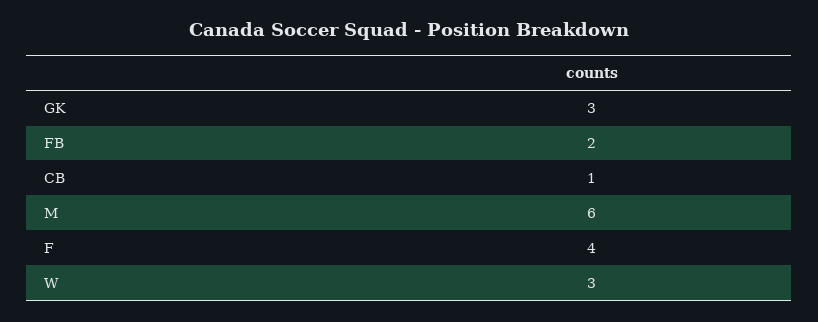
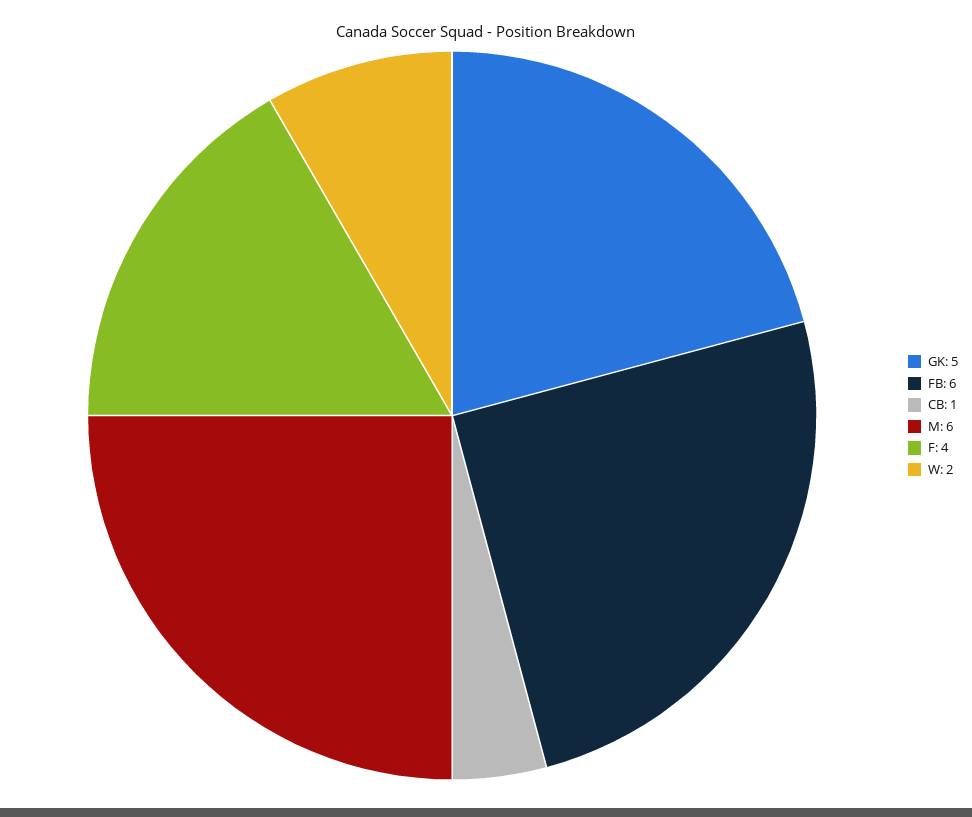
GK: 3 -> 5
FB: 2 -> 6
W: 3 -> 2

